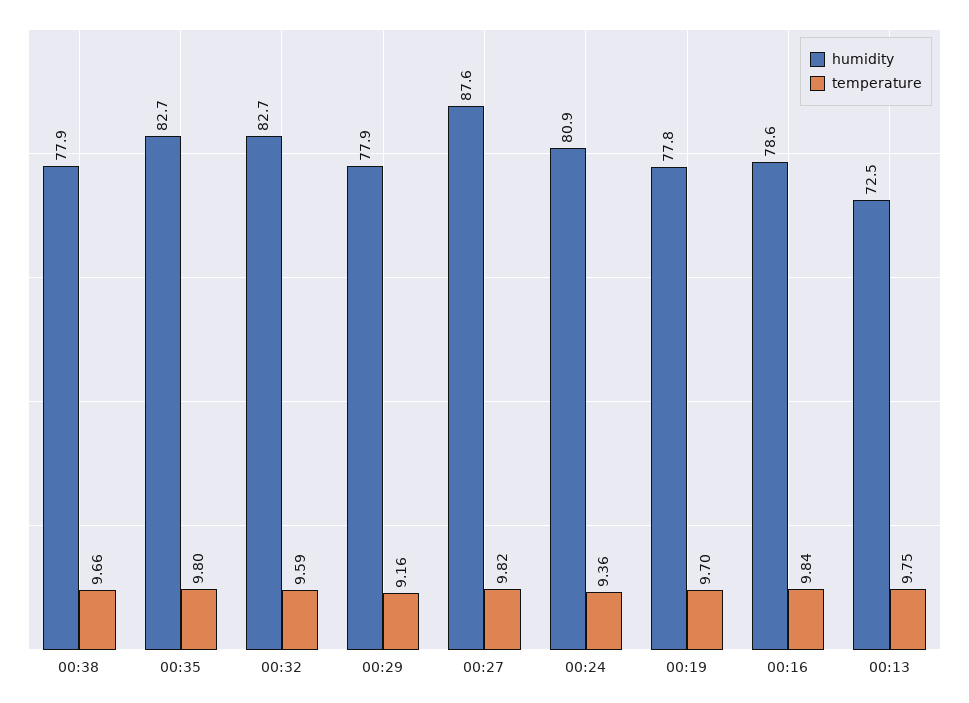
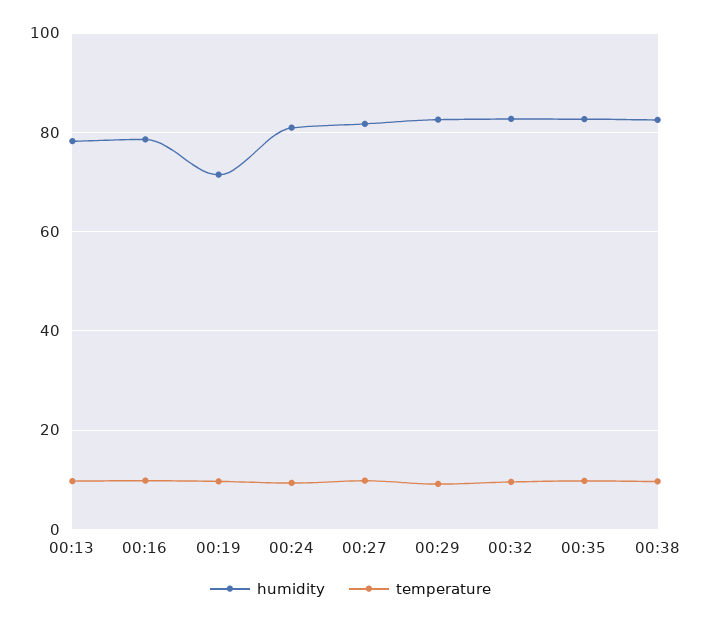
humidity, 00:38: 77.9 -> 82
humidity, 00:29: 77.9 -> 82
humidity, 00:27: 87.6 -> 82
humidity, 00:19: 77.8 -> 72
humidity, 00:13: 72.5 -> 78

